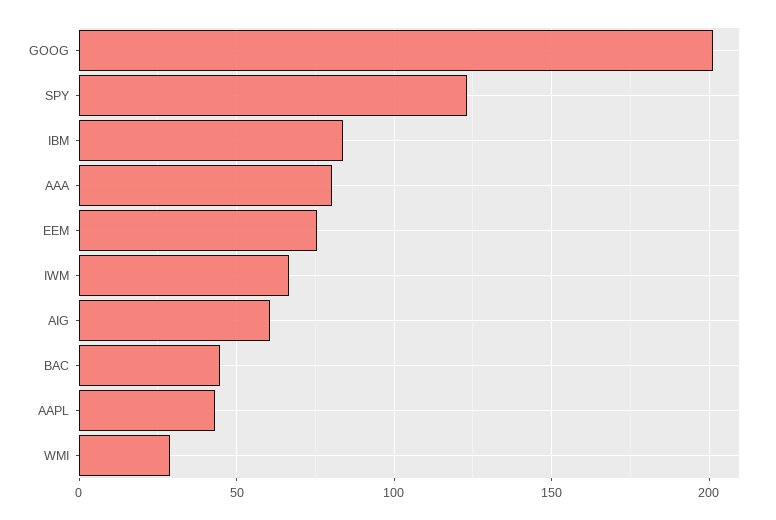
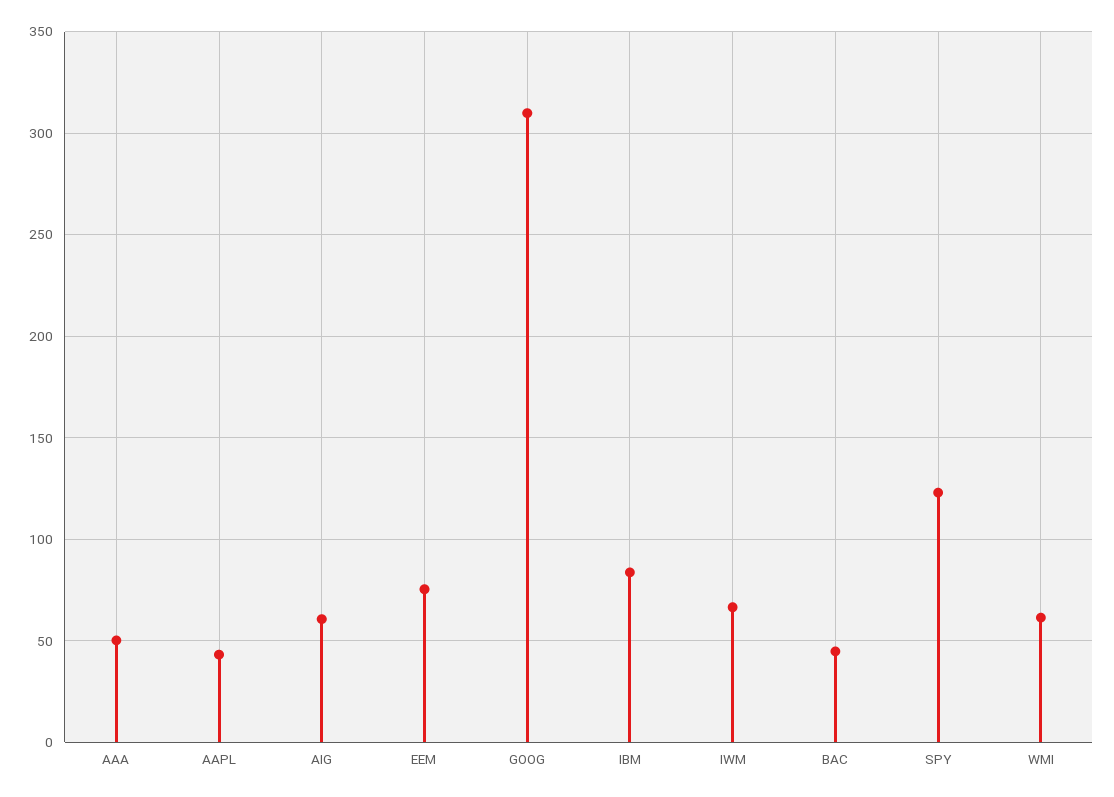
GOOG: 200 -> 310
AAA: 80 -> 50
WMI: 30 -> 60

